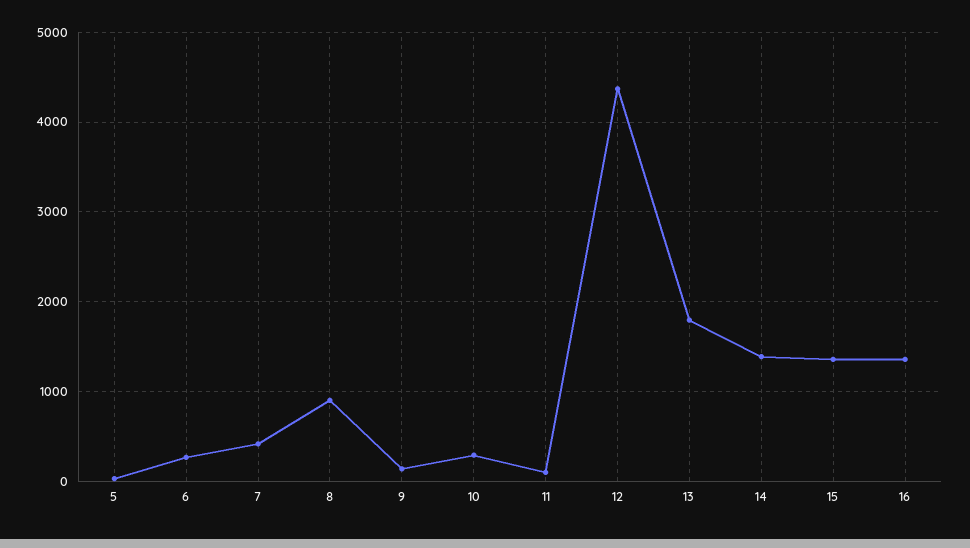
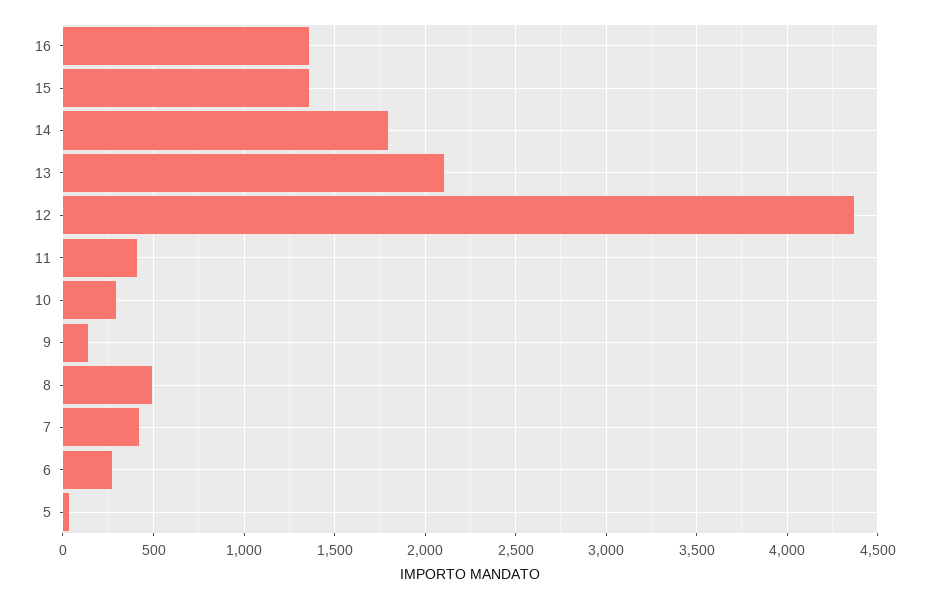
8: 900 -> 500
11: 100 -> 400
13: 1800 -> 2100
14: 1400 -> 1800

